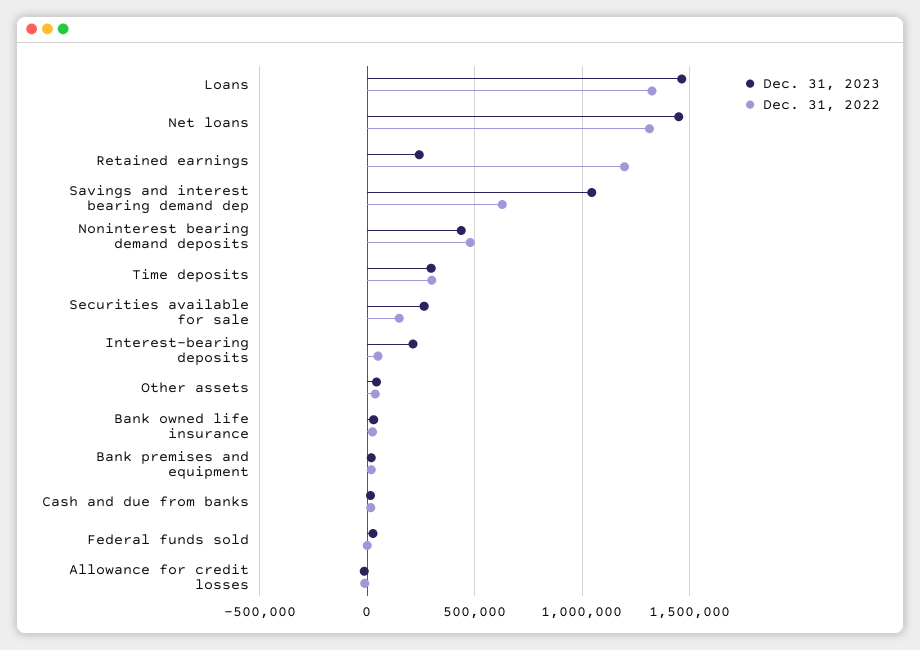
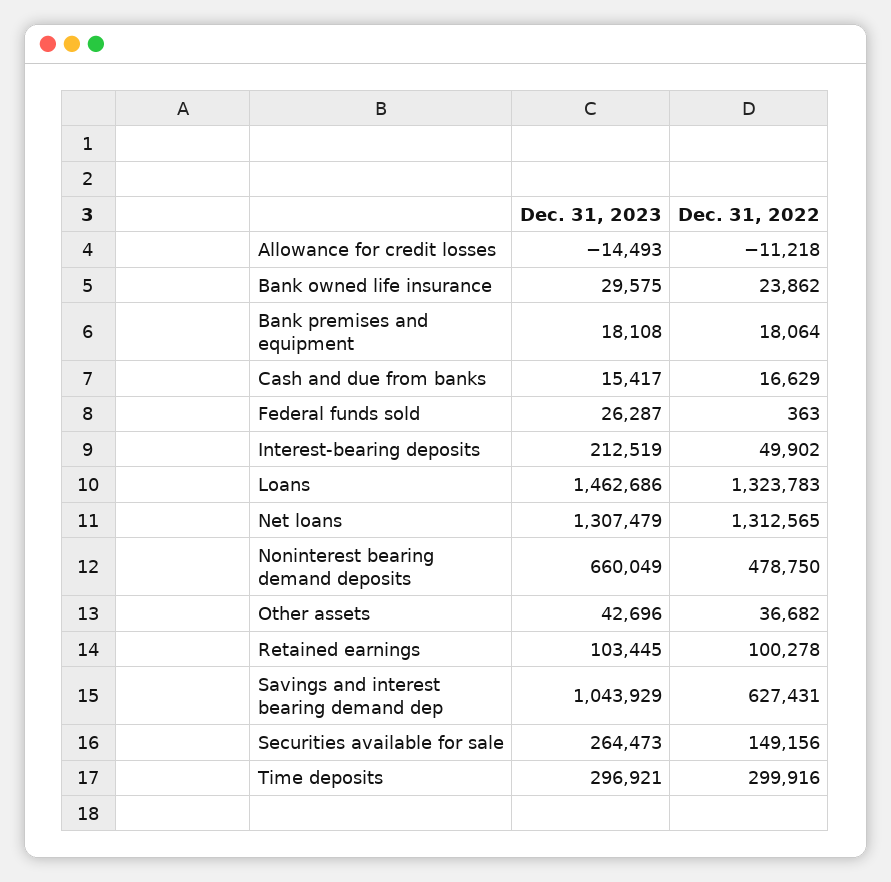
Dec. 31, 2023, Net loans: 1450000 -> 1307479
Dec. 31, 2023, Retained earnings: 250000 -> 103445
Dec. 31, 2022, Retained earnings: 1200000 -> 100278
Dec. 31, 2023, Noninterest bearing demand deposits: 450000 -> 660049

